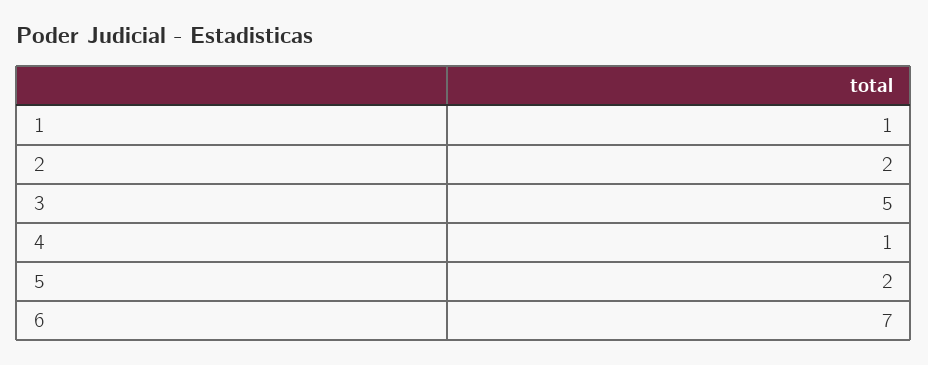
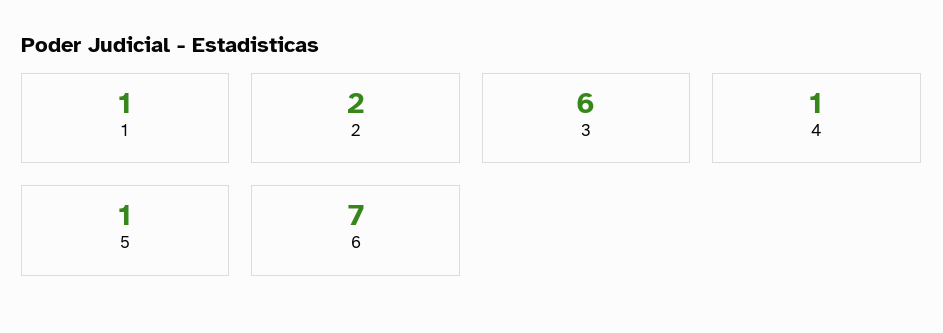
3: 5 -> 6
5: 2 -> 1

